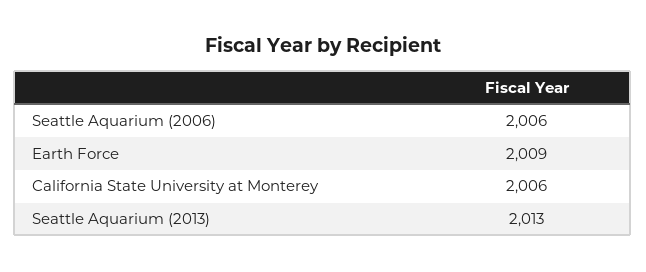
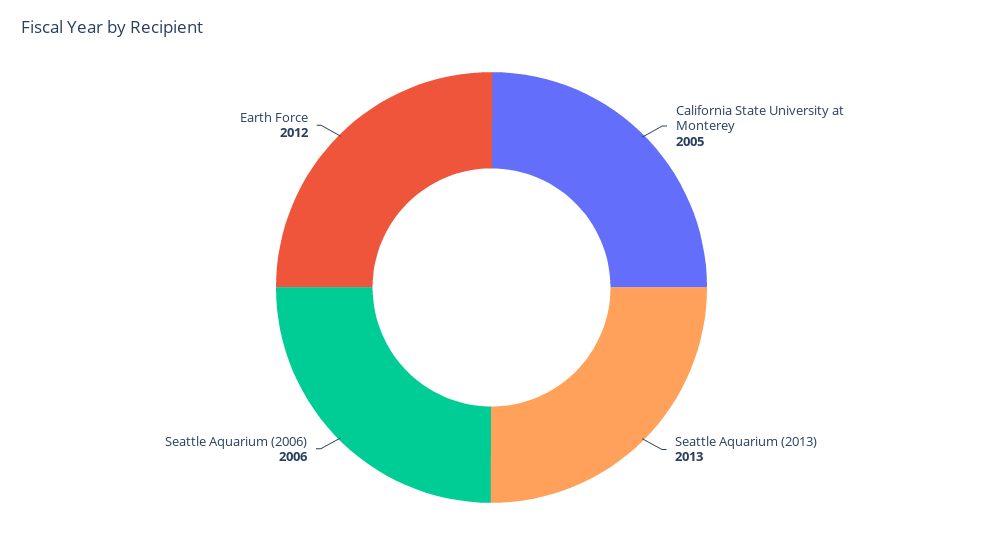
Earth Force: 2009 -> 2012
California State University at Monterey: 2006 -> 2005

